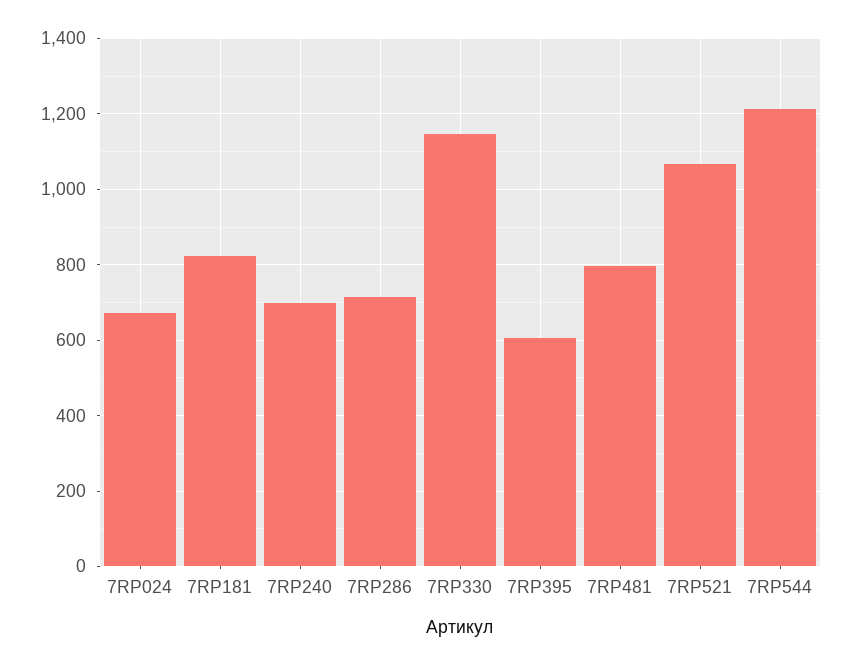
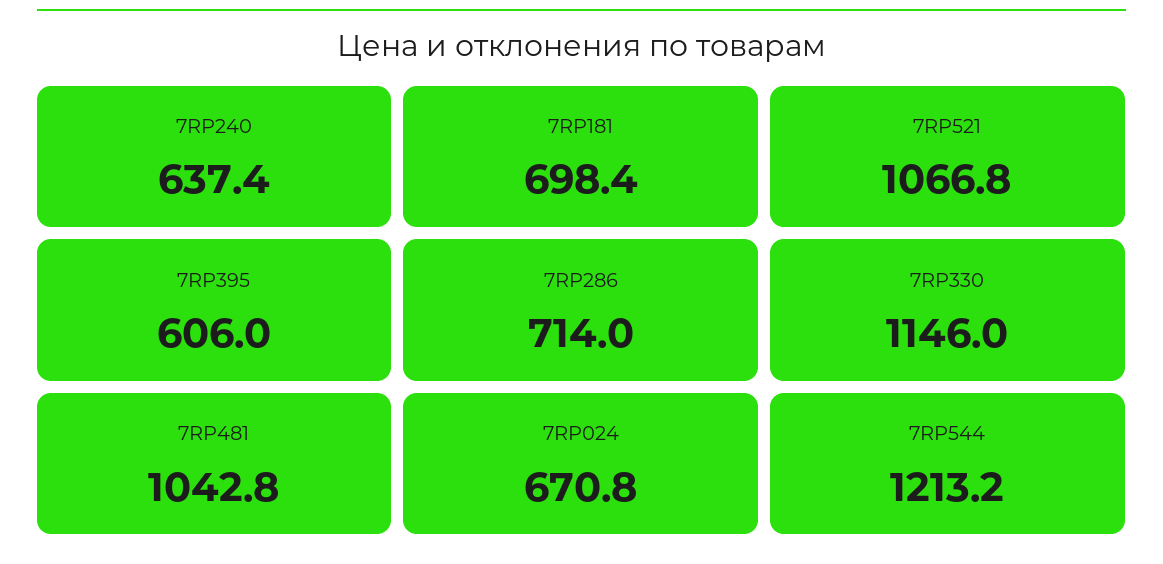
7RP181: 820 -> 698.4
7RP240: 700 -> 637.4
7RP481: 800 -> 1042.8

